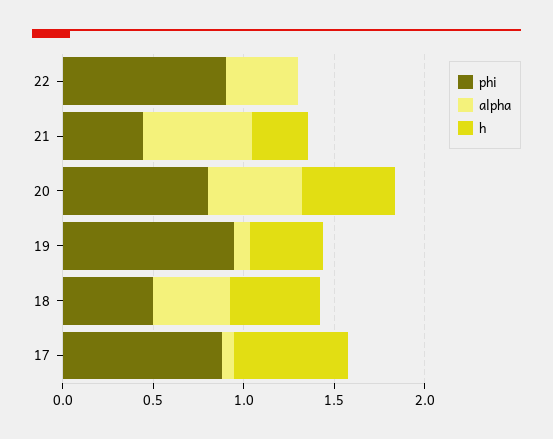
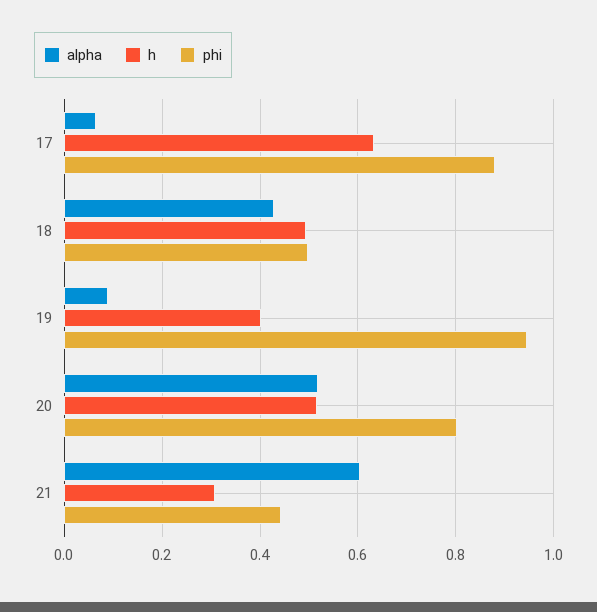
phi, 22: 0.9 -> none
alpha, 22: 0.4 -> none
h, 22: 0 -> none

